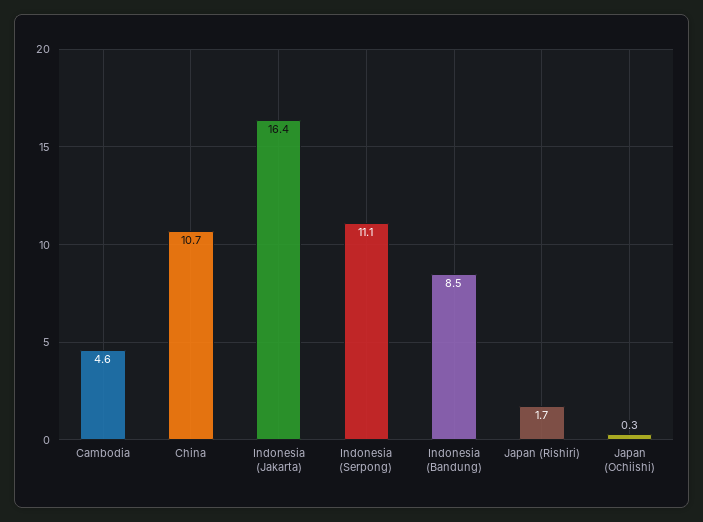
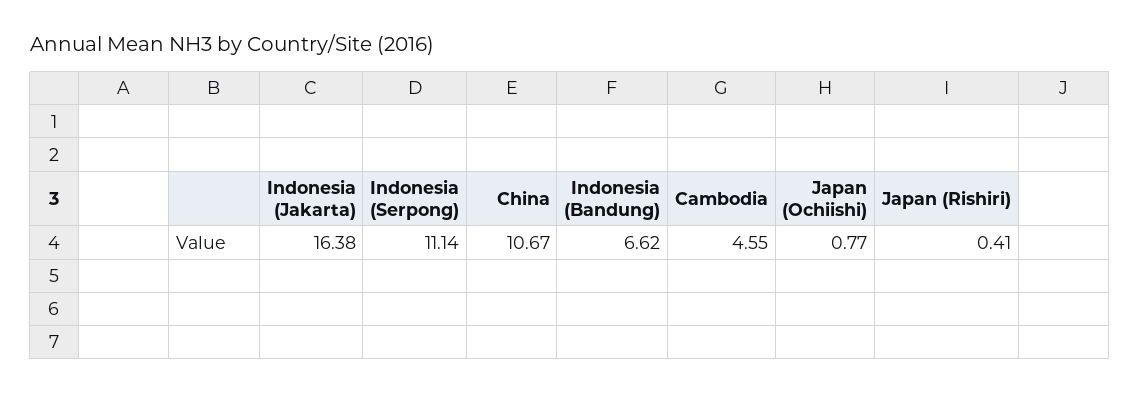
Indonesia (Bandung): 8.5 -> 6.62
Japan (Rishiri): 1.7 -> 0.41
Japan (Ochiishi): 0.3 -> 0.77

